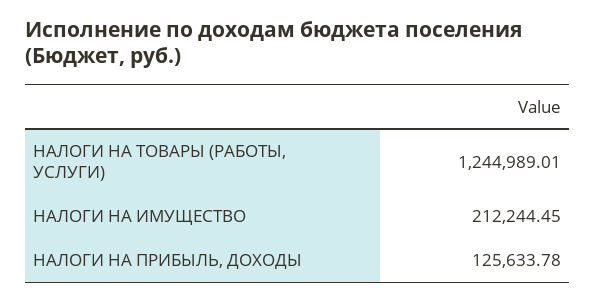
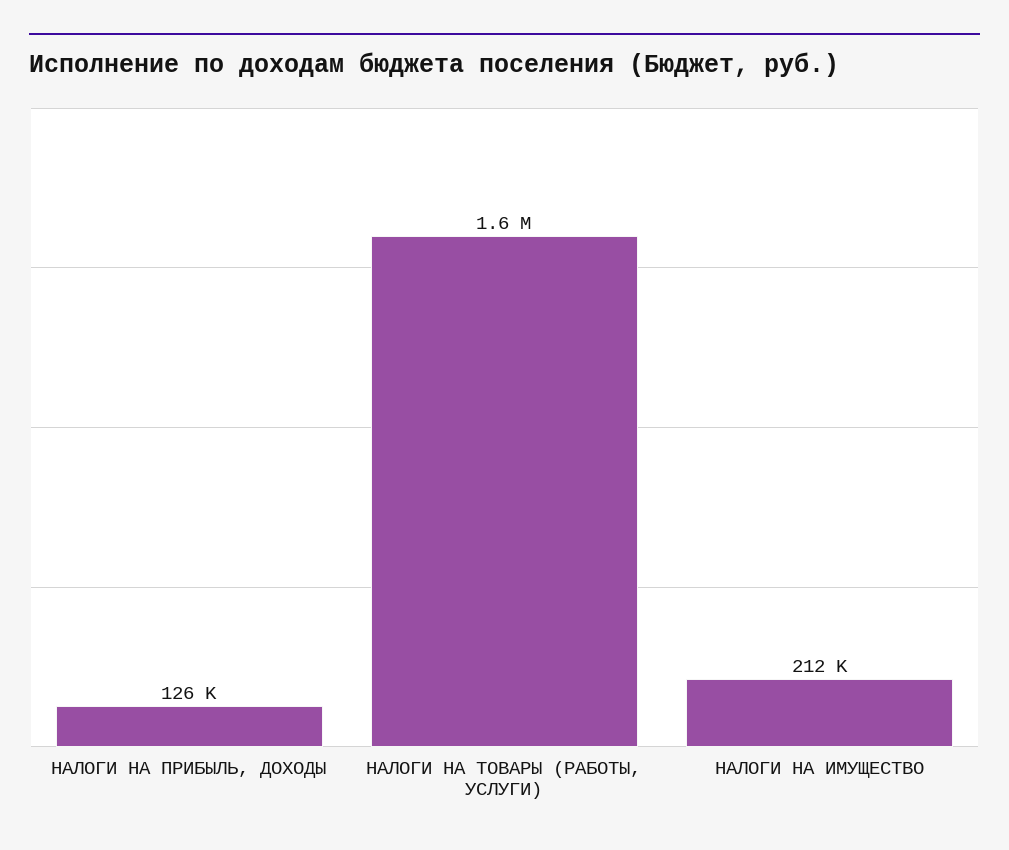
НАЛОГИ НА ТОВАРЫ (РАБОТЫ, УСЛУГИ): 1244989.01 -> 1600000

